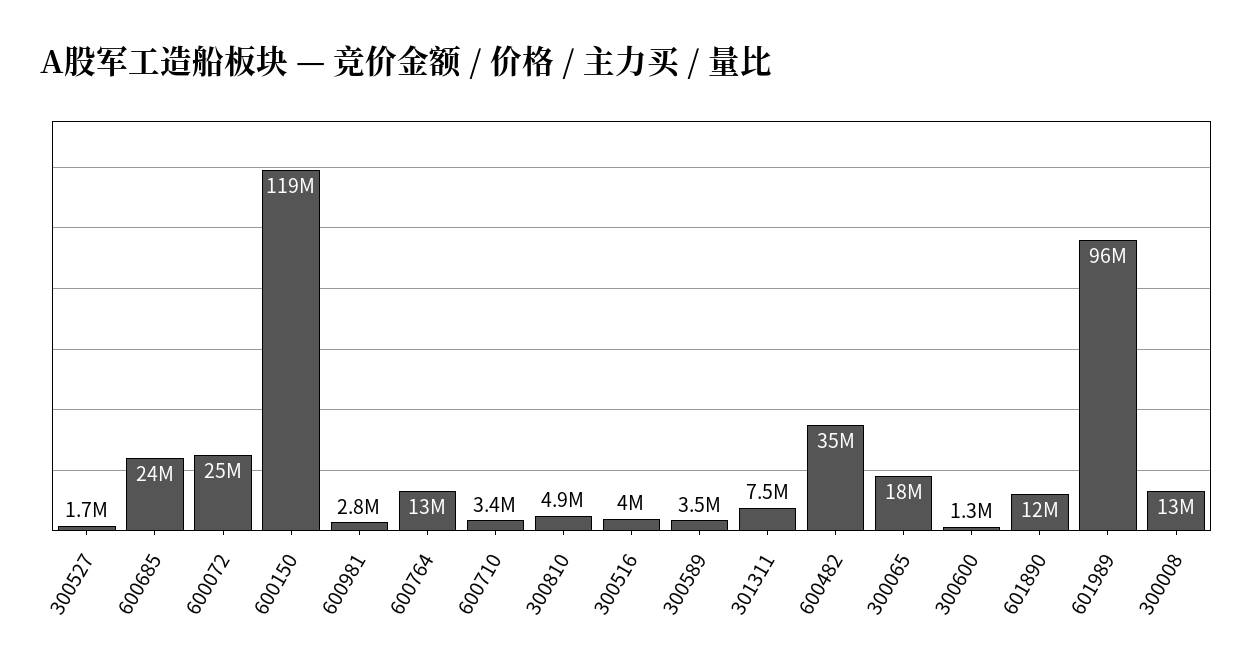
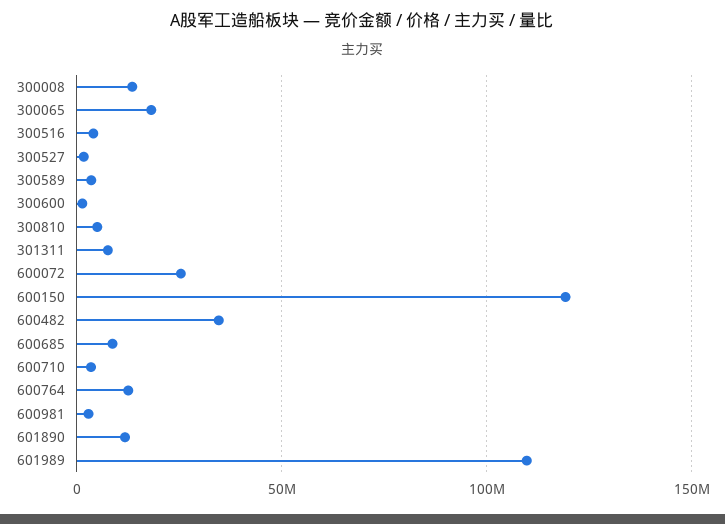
600685: 24000000 -> 10000000
601989: 96000000 -> 110000000

